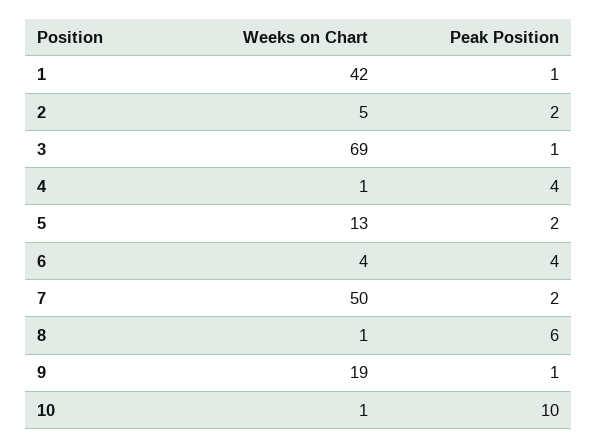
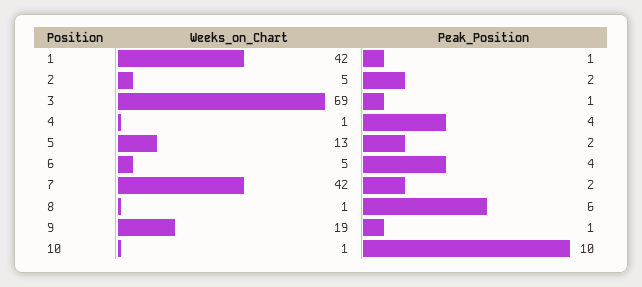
Weeks on Chart, 6: 4 -> 5
Weeks on Chart, 7: 50 -> 42

